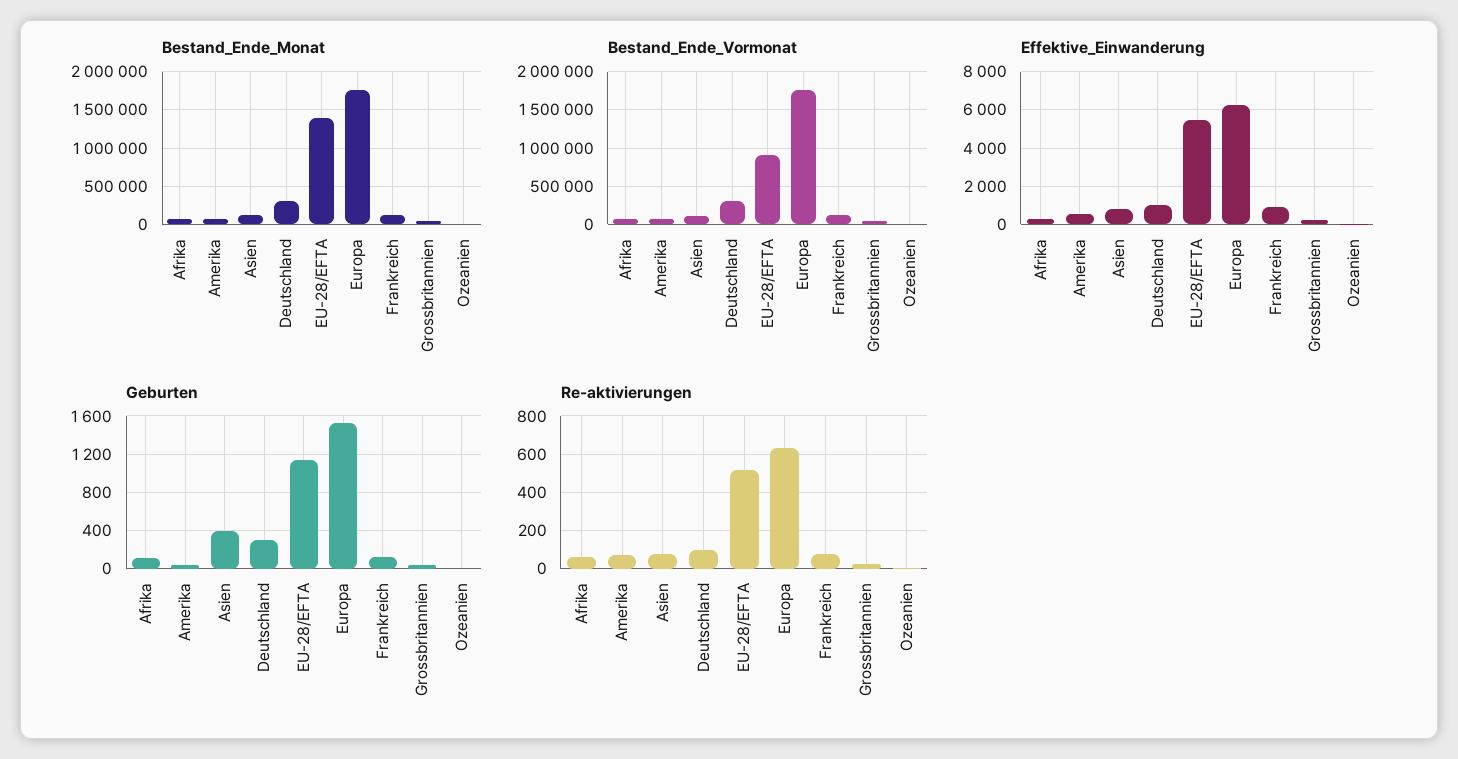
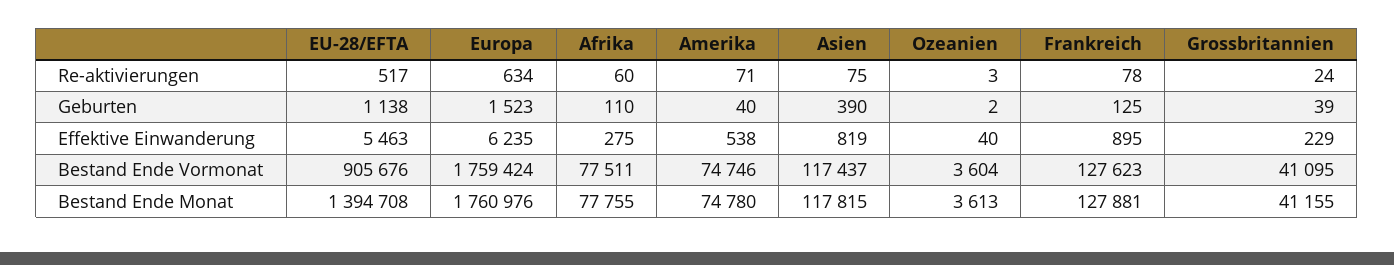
Bestand_Ende_Monat, Deutschland: 300000 -> none
Bestand_Ende_Vormonat, Deutschland: 300000 -> none
Effektive_Einwanderung, Deutschland: 1000 -> none
Geburten, Deutschland: 300 -> none
Re-aktivierungen, Deutschland: 100 -> none

